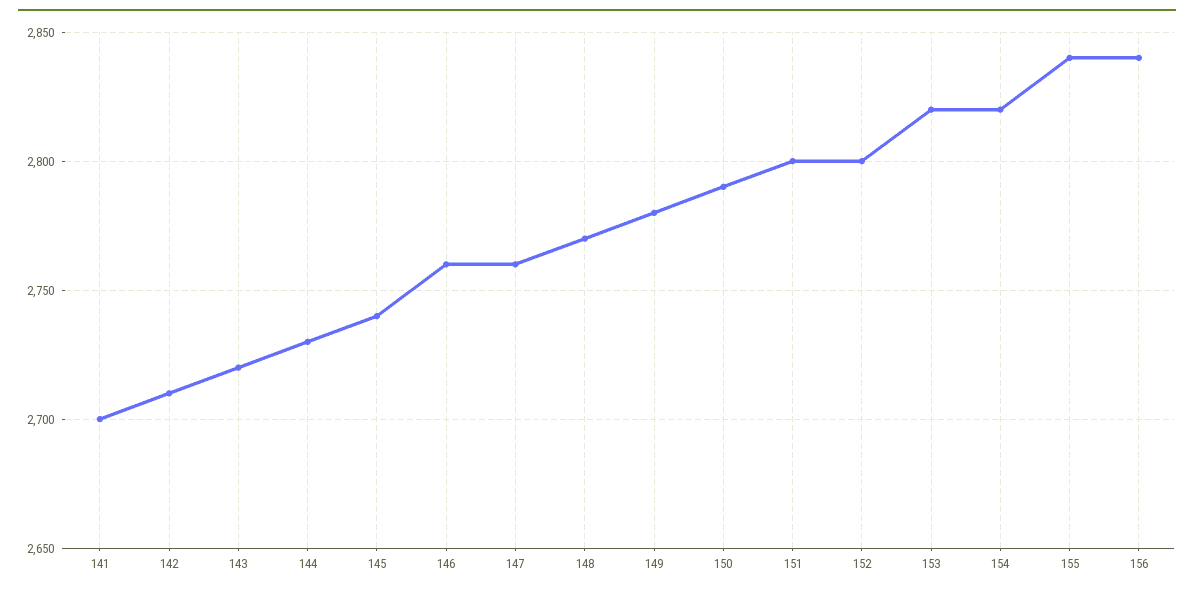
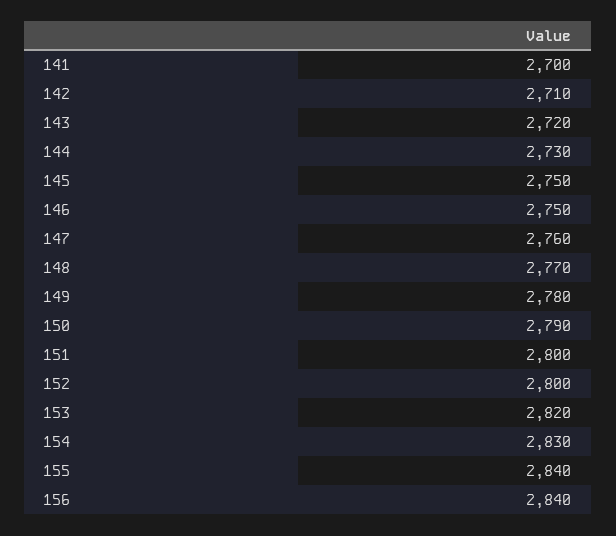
145: 2740 -> 2750
146: 2760 -> 2750
154: 2820 -> 2830

